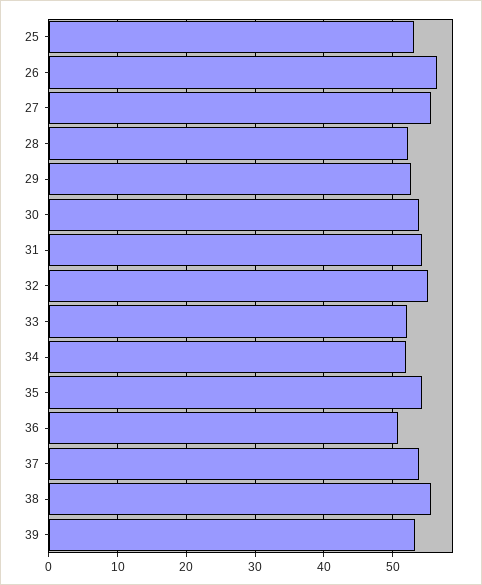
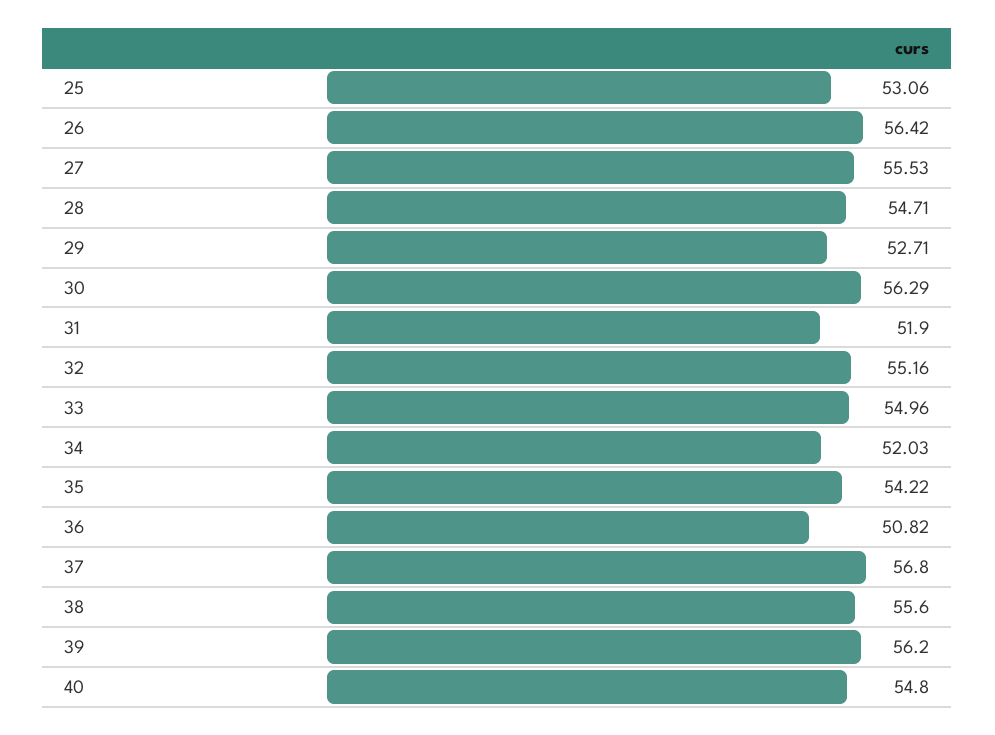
28: 52 -> 54.71
30: 54 -> 56.29
31: 54 -> 51.9
33: 52 -> 54.96
37: 54 -> 56.8
39: 53 -> 56.2
40: none -> 54.8

